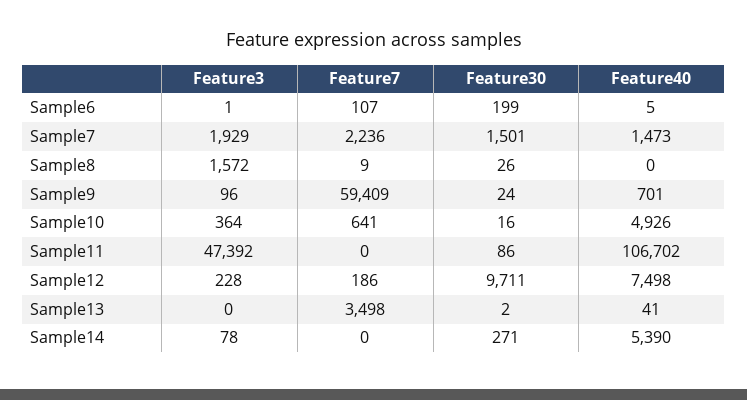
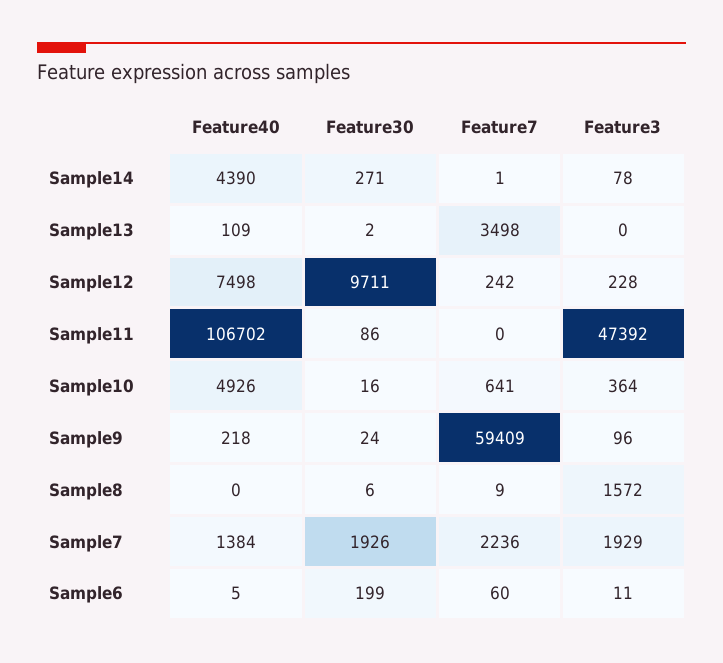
Feature3, Sample6: 1 -> 11
Feature7, Sample6: 107 -> 60
Feature30, Sample7: 1501 -> 1926
Feature40, Sample7: 1473 -> 1384
Feature30, Sample8: 26 -> 6
Feature40, Sample9: 701 -> 218
Feature7, Sample12: 186 -> 242
Feature40, Sample13: 41 -> 109
Feature7, Sample14: 0 -> 1
Feature40, Sample14: 5390 -> 4390

